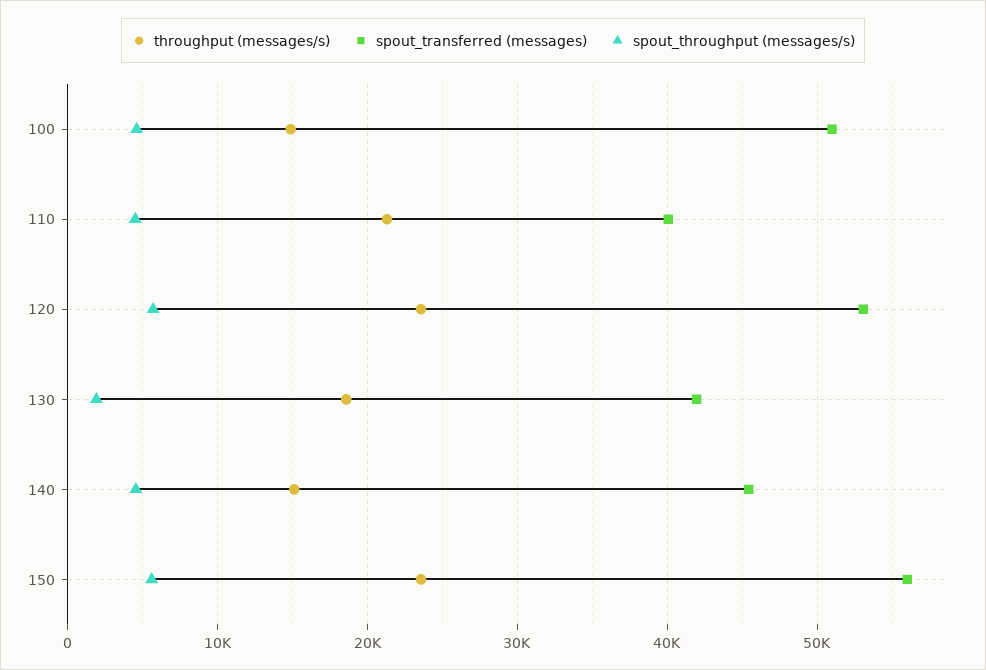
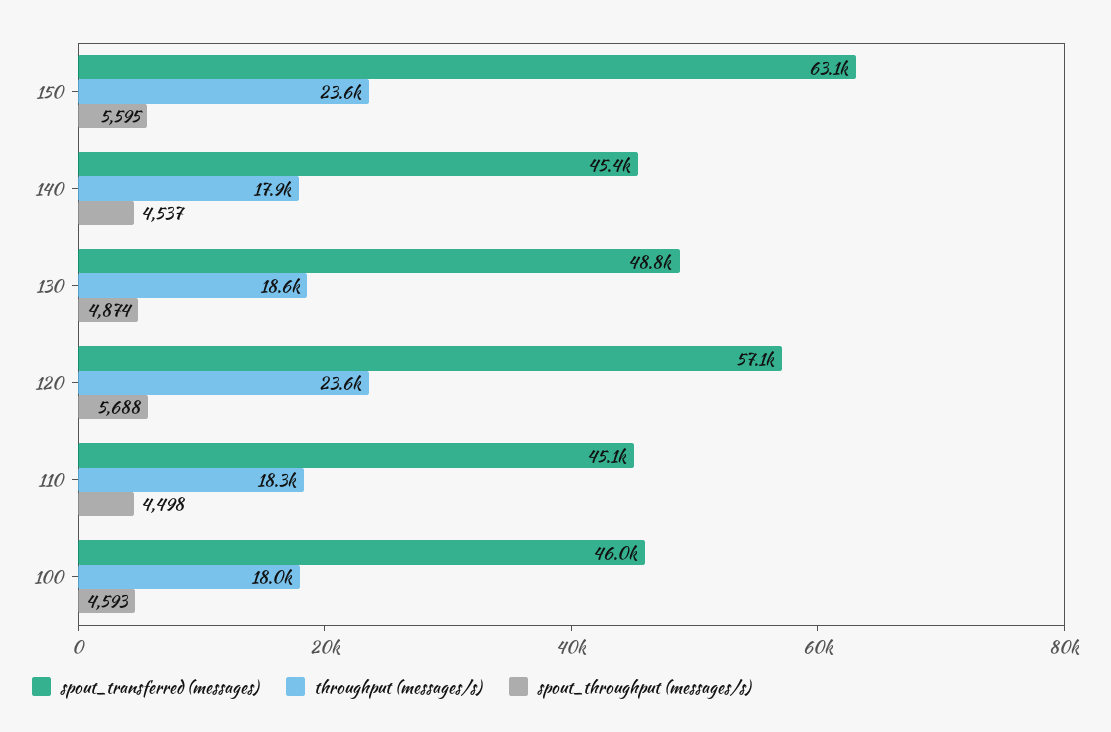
throughput (messages/s), 100: 15000 -> 18000
spout_transferred (messages), 100: 51000 -> 46000
throughput (messages/s), 110: 21000 -> 18300
spout_transferred (messages), 110: 40000 -> 45100
spout_transferred (messages), 120: 53000 -> 57100
spout_transferred (messages), 130: 42000 -> 48800
spout_throughput (messages/s), 130: 2000 -> 4874
throughput (messages/s), 140: 15000 -> 17900
spout_transferred (messages), 150: 56000 -> 63100

